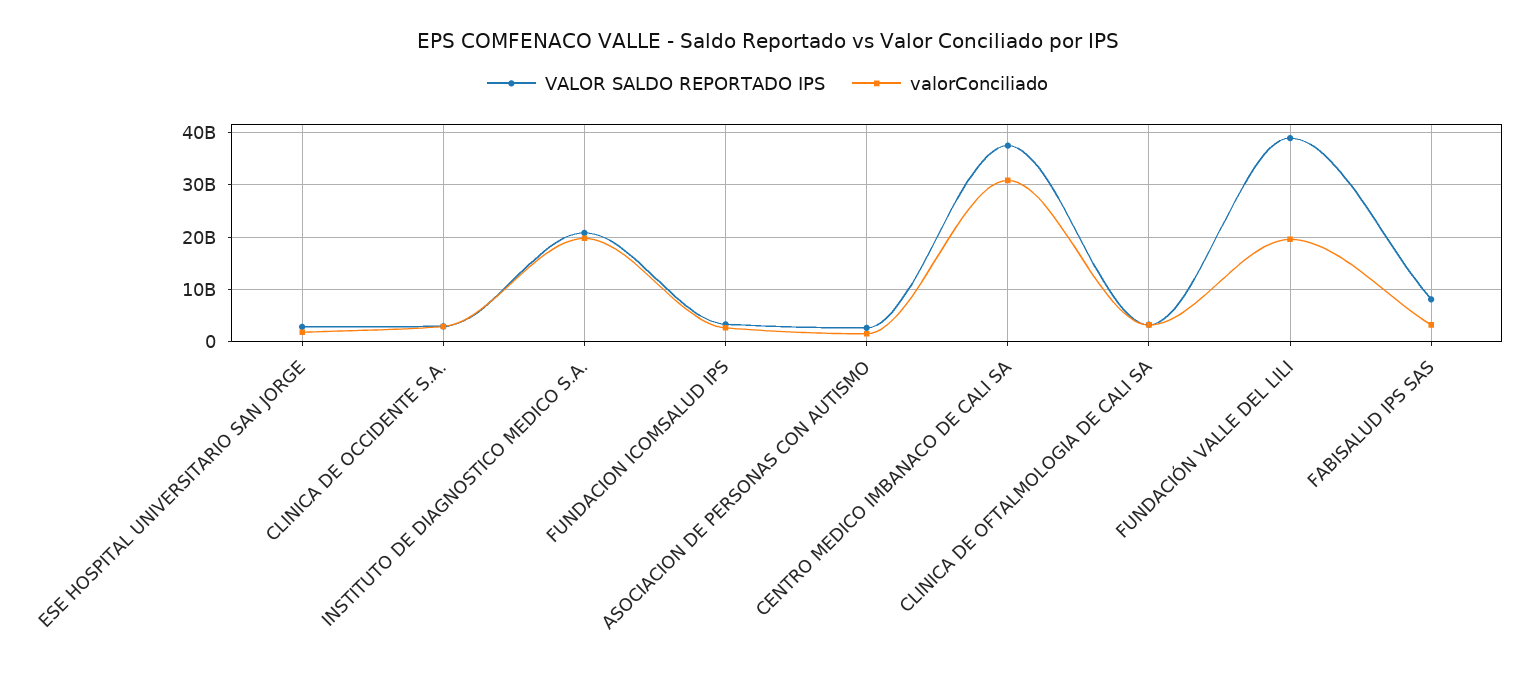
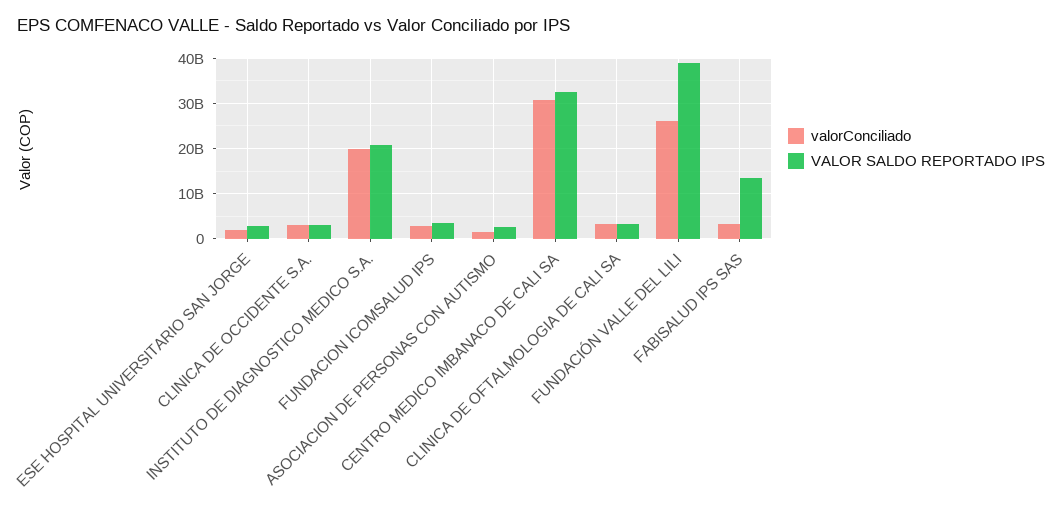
VALOR SALDO REPORTADO IPS, CENTRO MEDICO IMBANACO DE CALI SA: 38000000000 -> 32000000000
valorConciliado, FUNDACIÓN VALLE DEL LILI: 20000000000 -> 26000000000
VALOR SALDO REPORTADO IPS, FABISALUD IPS SAS: 8000000000 -> 14000000000

